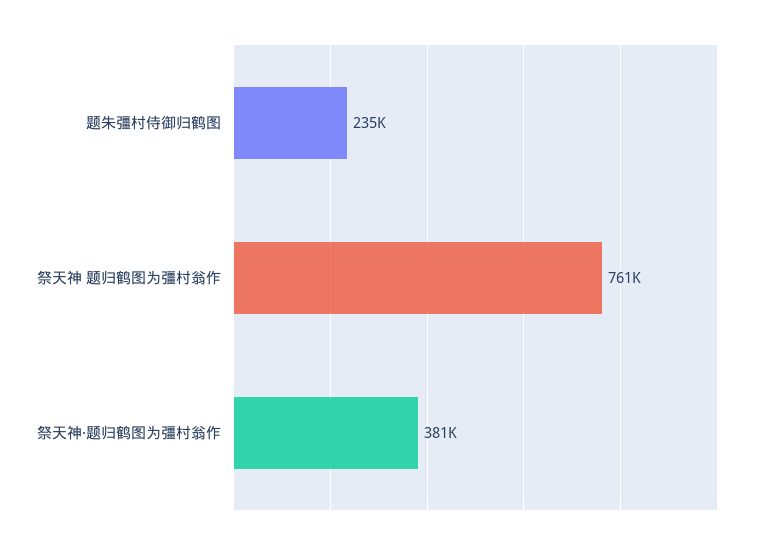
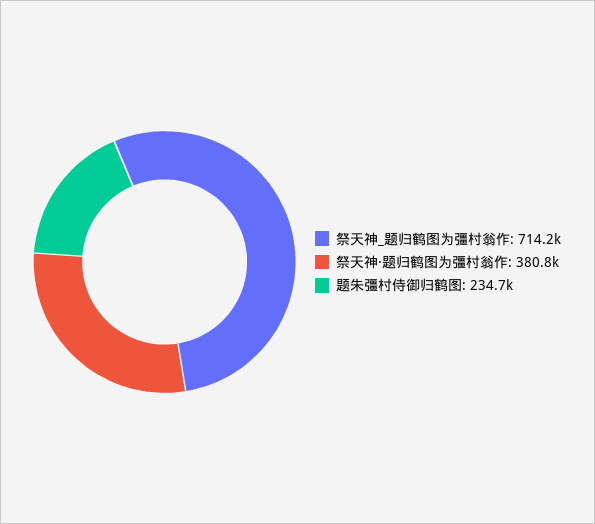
祭天神 题归鹤图为彊村翁作: 761000 -> 714200

